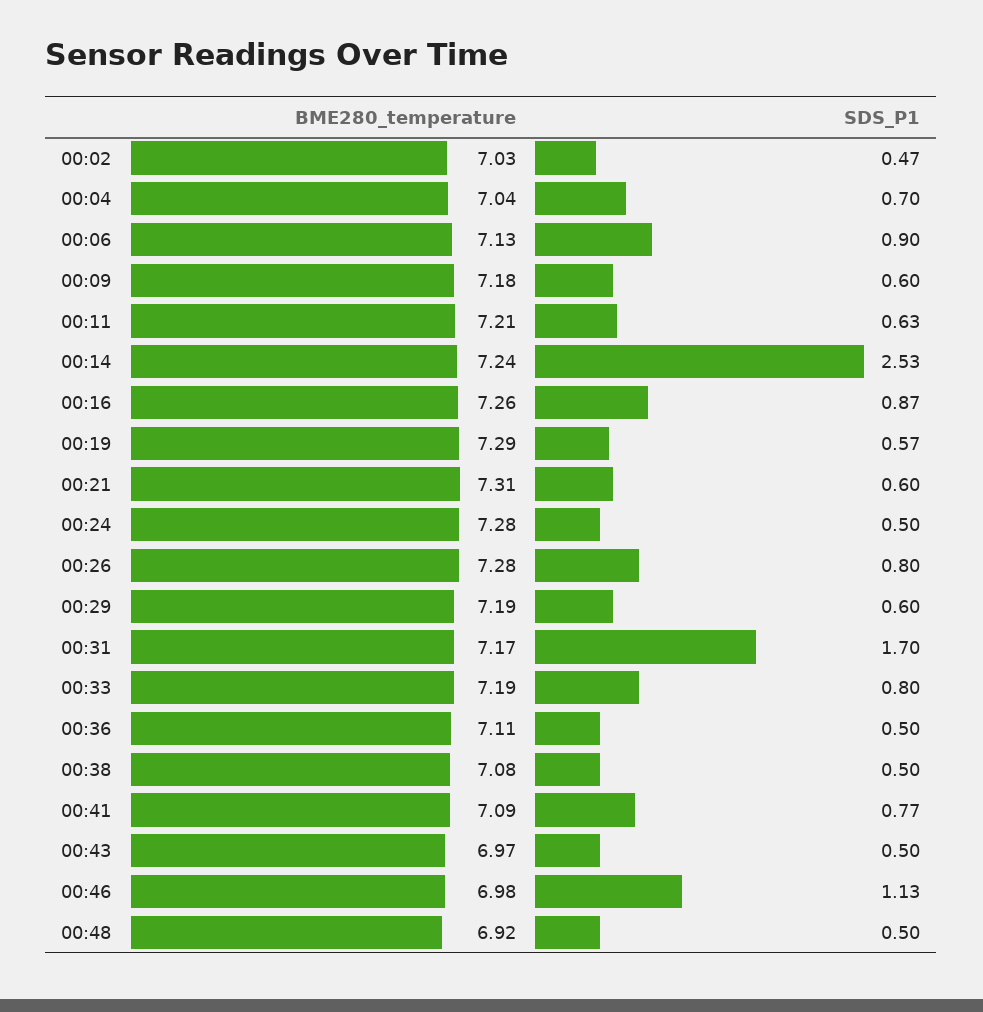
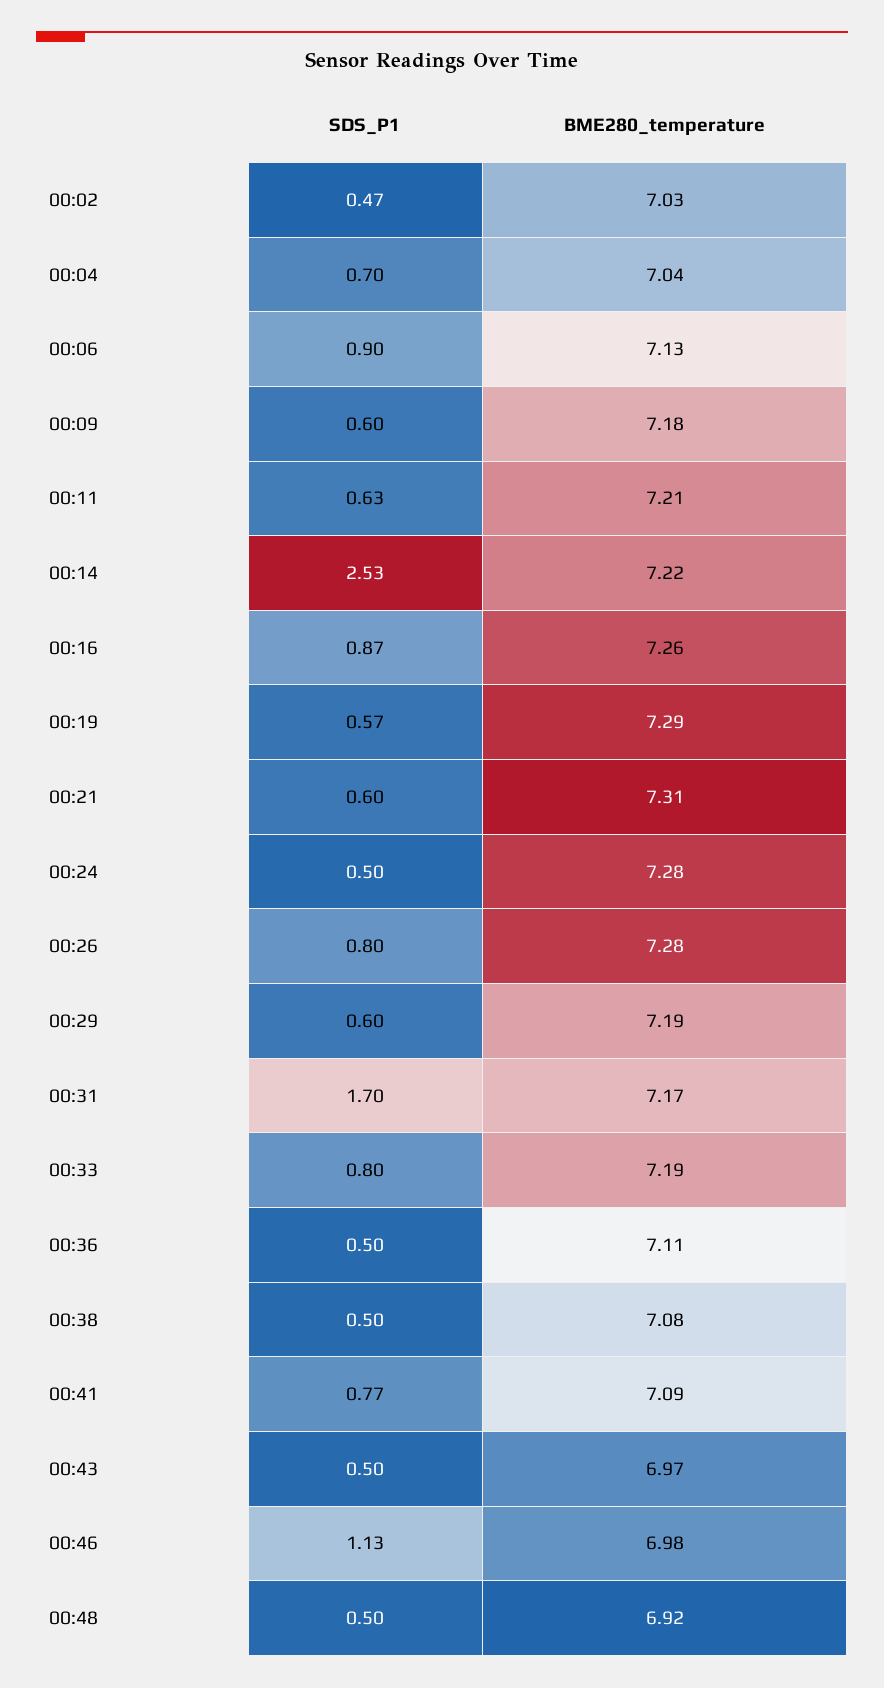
BME280_temperature, 00:14: 7.24 -> 7.22

